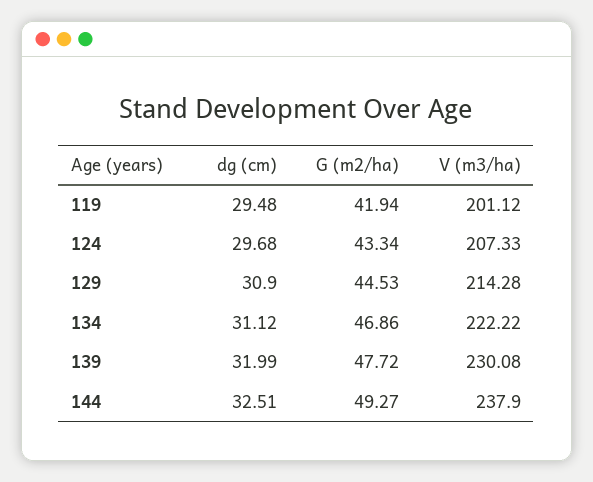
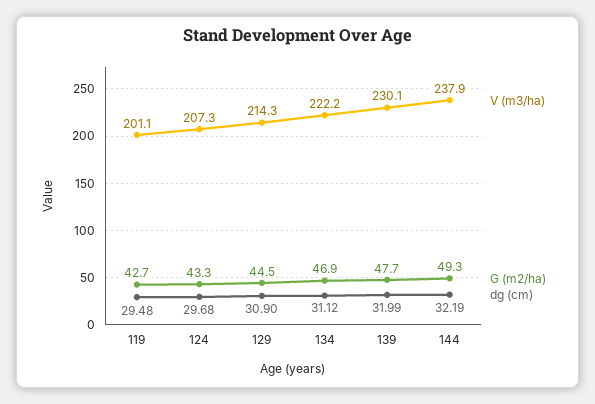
G (m2/ha), 119: 41.94 -> 42.7
dg (cm), 144: 32.51 -> 32.19

